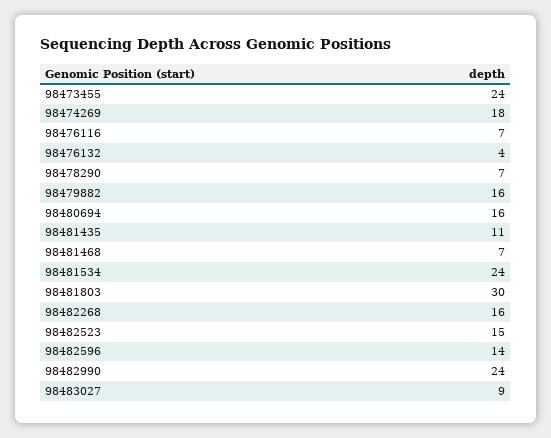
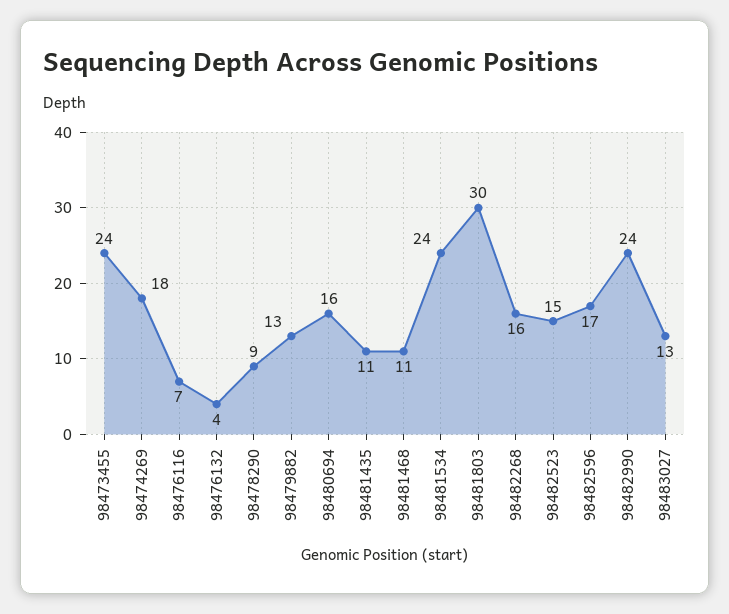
98478290: 7 -> 9
98479882: 16 -> 13
98481468: 7 -> 11
98482596: 14 -> 17
98483027: 9 -> 13

